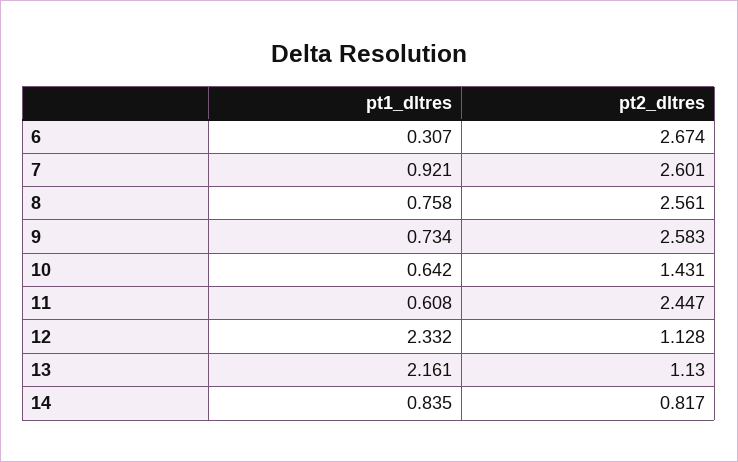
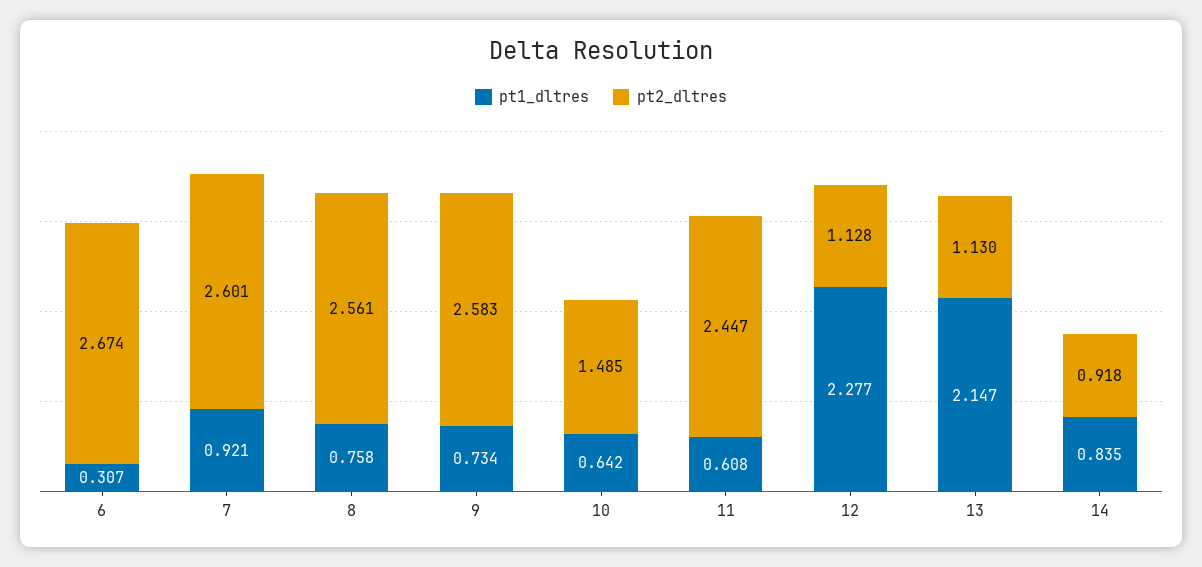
pt2_dltres, 10: 1.431 -> 1.485
pt1_dltres, 12: 2.332 -> 2.277
pt1_dltres, 13: 2.161 -> 2.147
pt2_dltres, 14: 0.817 -> 0.918

